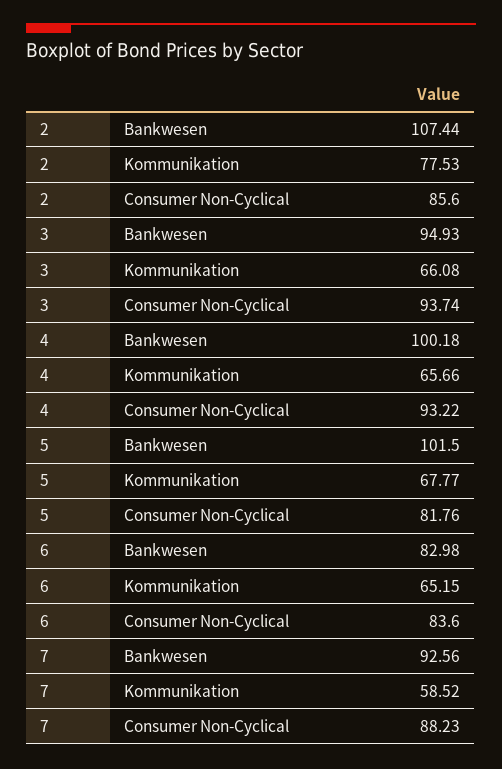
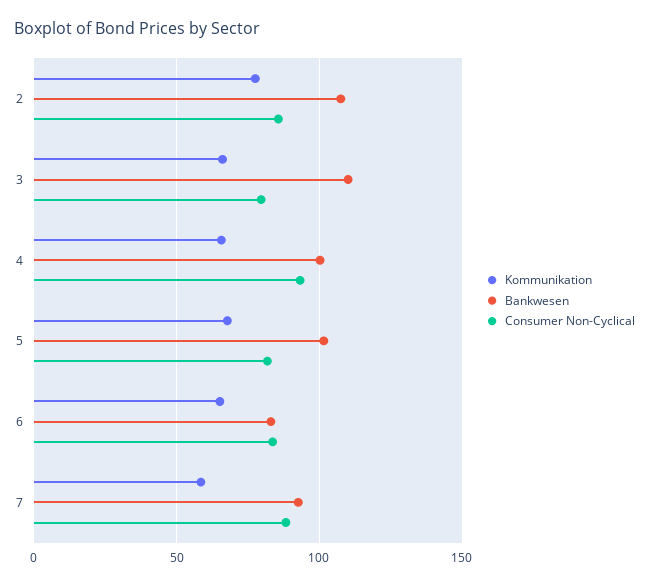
Bankwesen, 3: 94.93 -> 110
Consumer Non-Cyclical, 3: 93.74 -> 80

